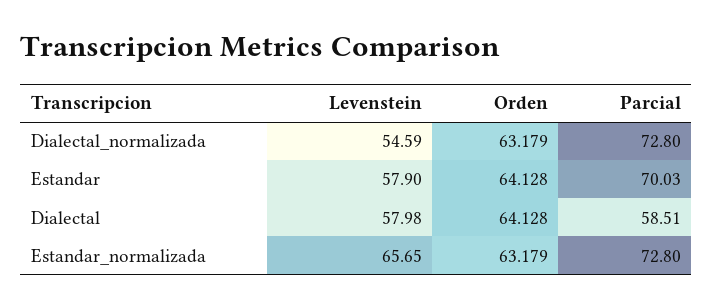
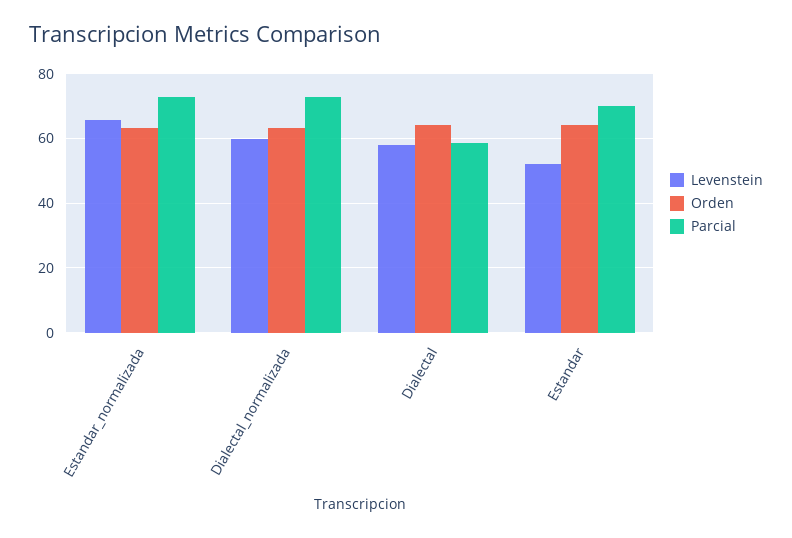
Levenstein, Dialectal_normalizada: 54.59 -> 60
Levenstein, Estandar: 57.9 -> 52

